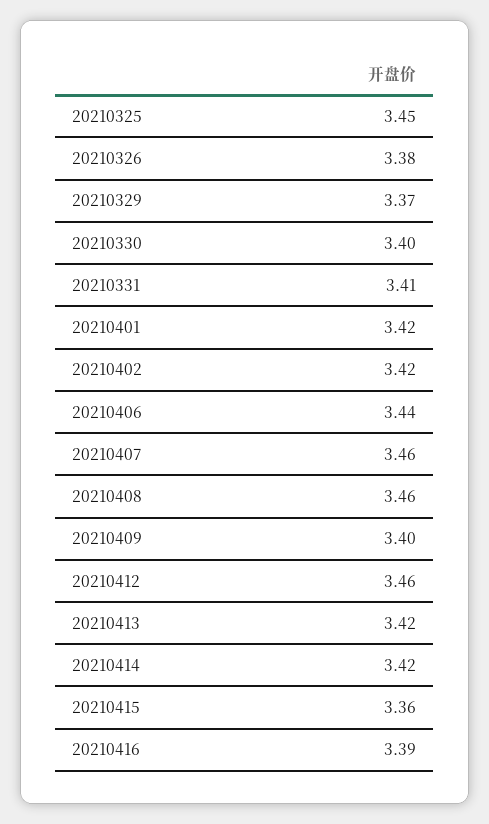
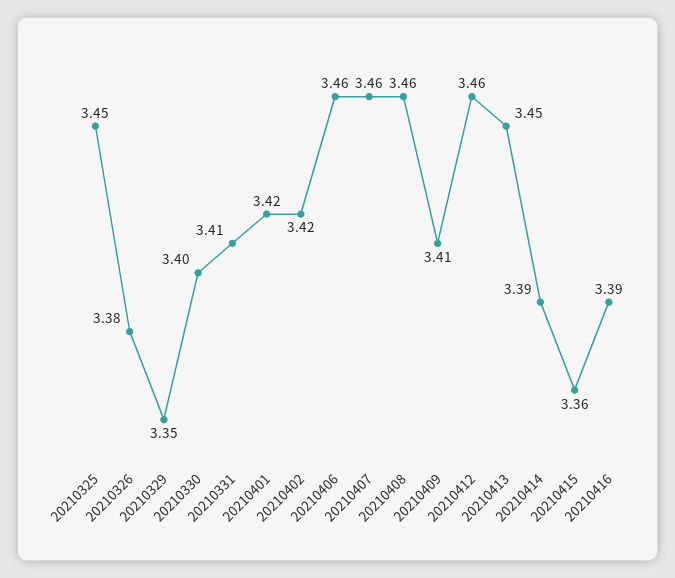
20210329: 3.37 -> 3.35
20210406: 3.44 -> 3.46
20210409: 3.4 -> 3.41
20210413: 3.42 -> 3.45
20210414: 3.42 -> 3.39

